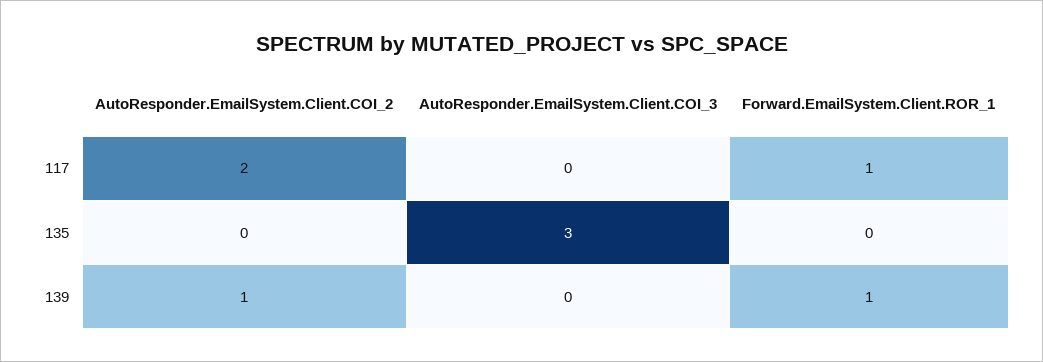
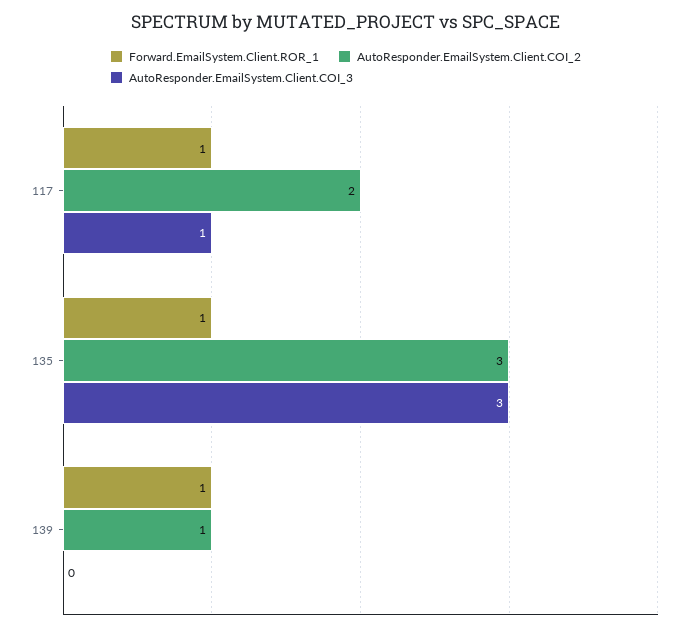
AutoResponder.EmailSystem.Client.COI_3, 117: 0 -> 1
AutoResponder.EmailSystem.Client.COI_2, 135: 0 -> 3
Forward.EmailSystem.Client.ROR_1, 135: 0 -> 1

